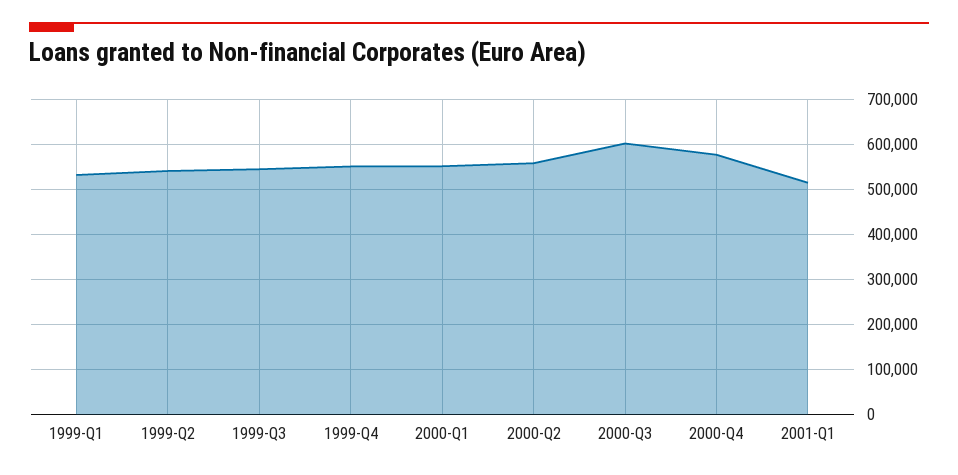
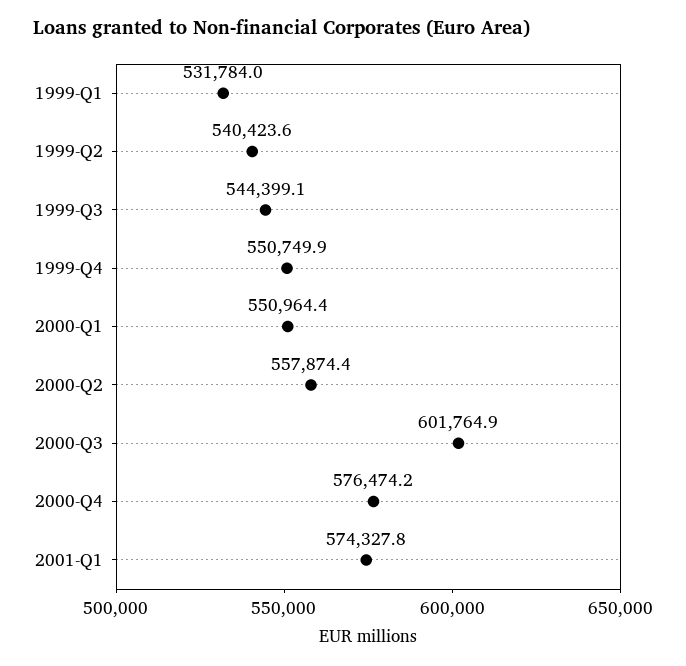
2001-Q1: 520000 -> 574327.8

